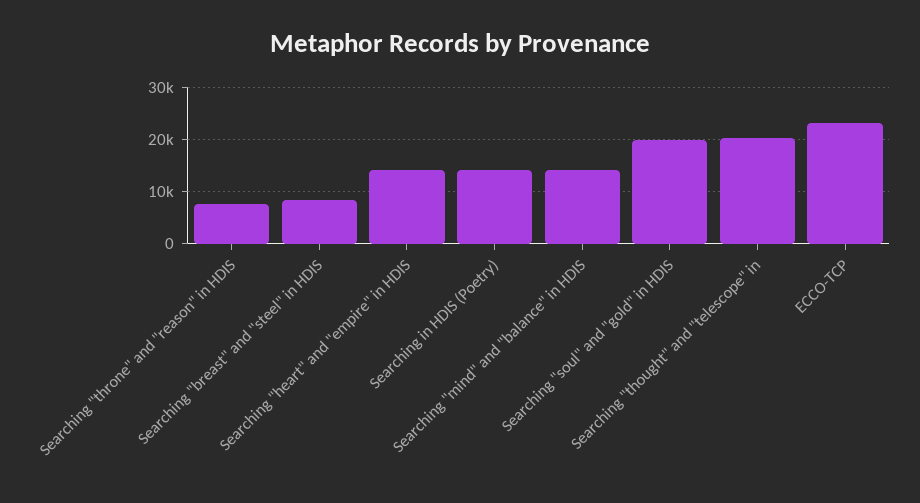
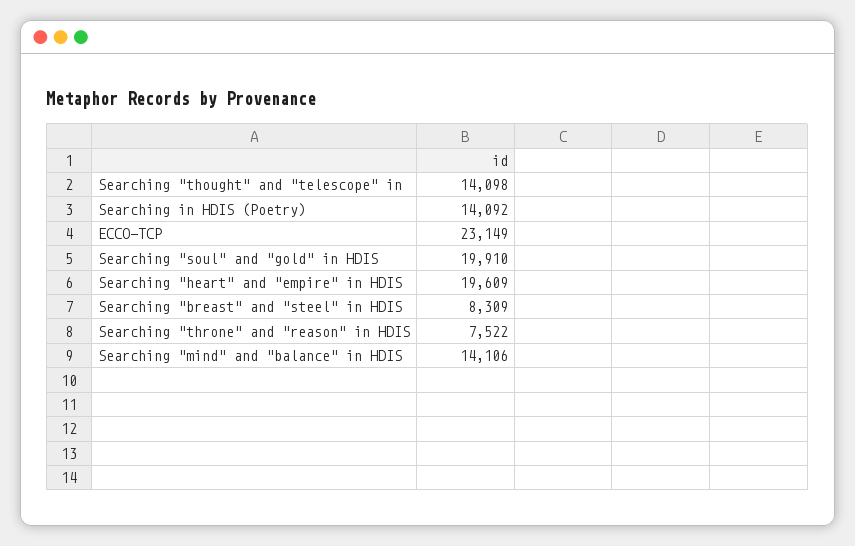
Searching "heart" and "empire" in HDIS: 14000 -> 19609
Searching "thought" and "telescope" in: 20000 -> 14098

